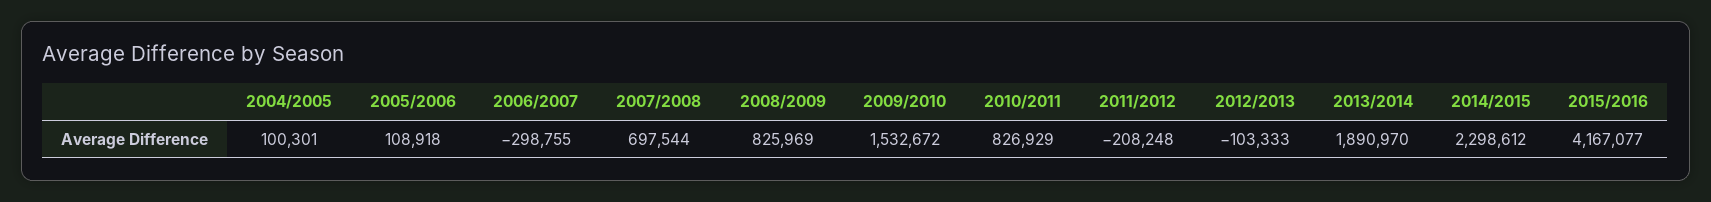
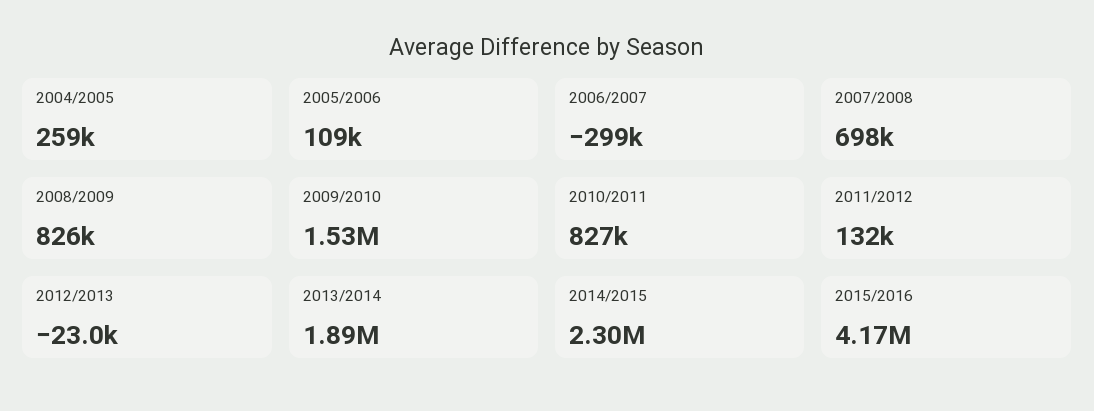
2004/2005: 100301 -> 259000
2011/2012: -208248 -> 132000
2012/2013: -103333 -> -23000

